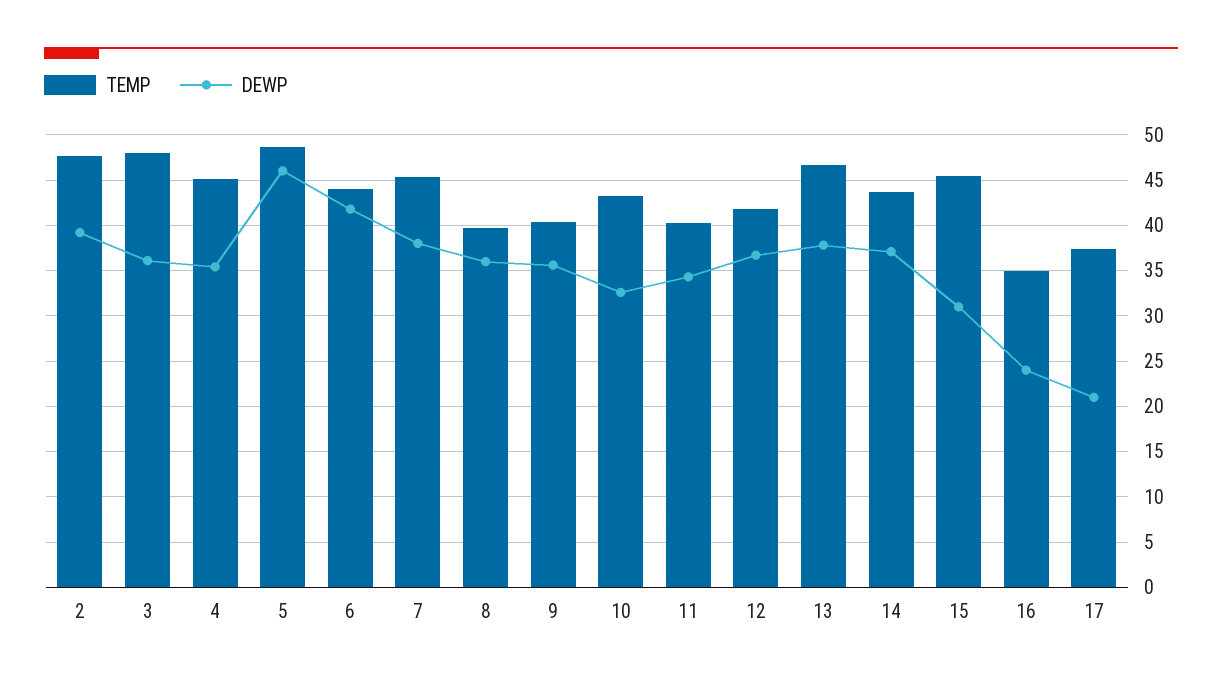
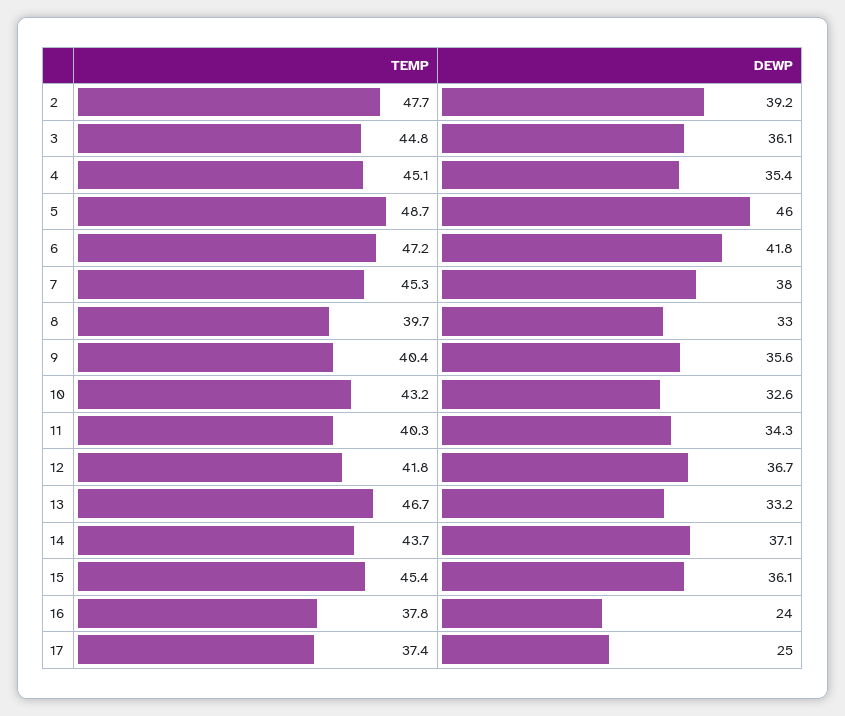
TEMP, 3: 48 -> 44.8
TEMP, 6: 44 -> 47.2
DEWP, 8: 36 -> 33
DEWP, 13: 38 -> 33.2
DEWP, 15: 31 -> 36.1
TEMP, 16: 35 -> 37.8
DEWP, 17: 21 -> 25

